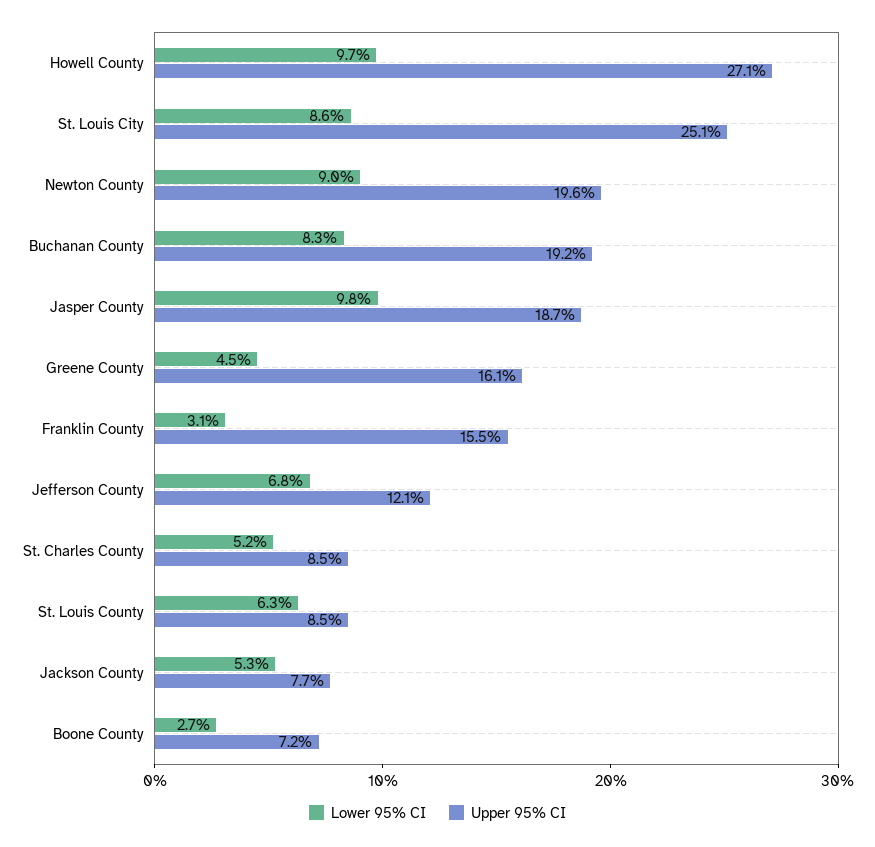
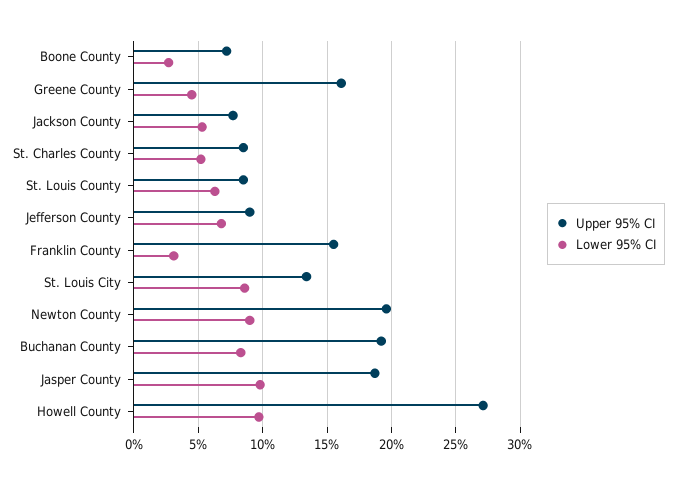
Upper 95% CI, St. Louis City: 25.1 -> 13.5
Upper 95% CI, Jefferson County: 12.1 -> 9

